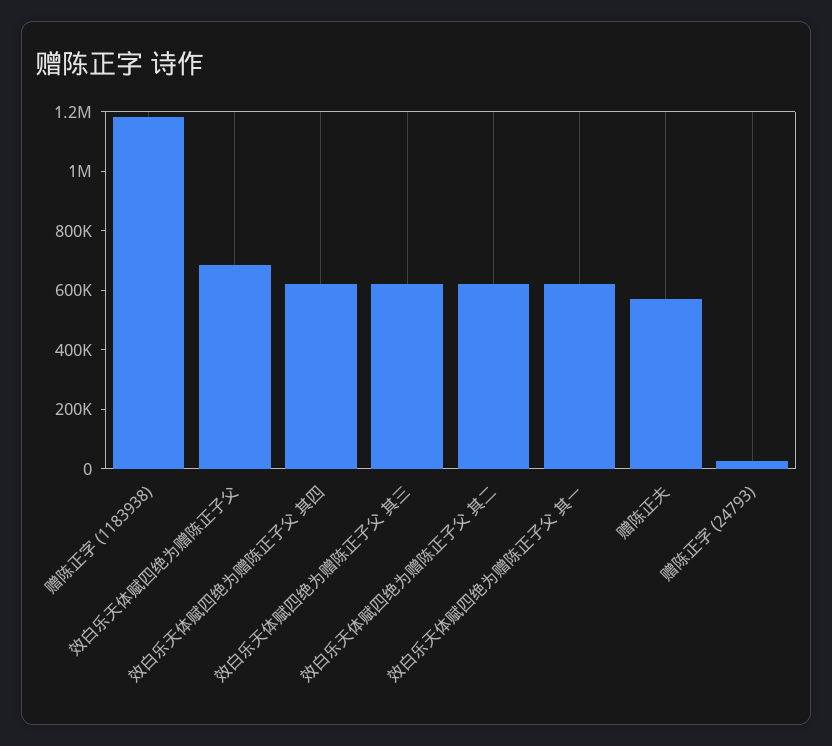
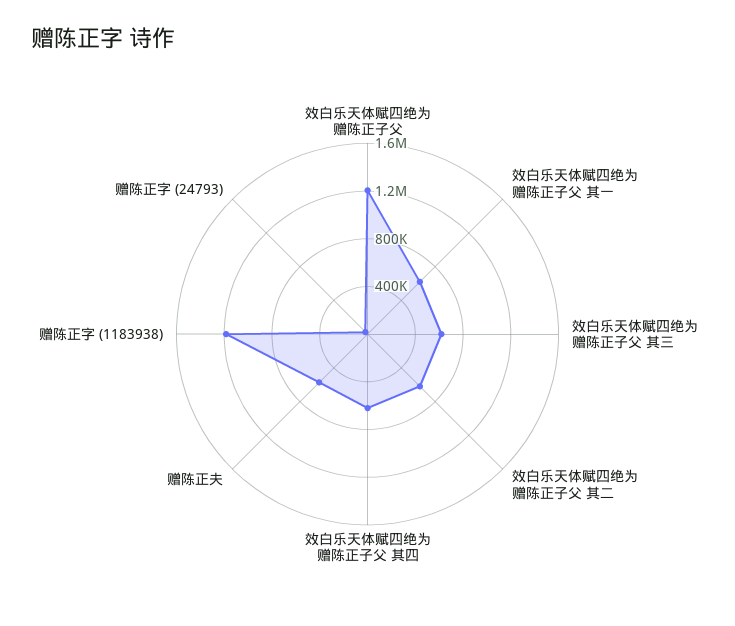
效白乐天体赋四绝为赠陈正子父: 700000 -> 1200000

